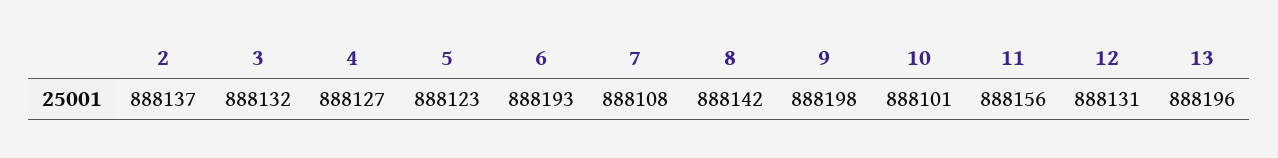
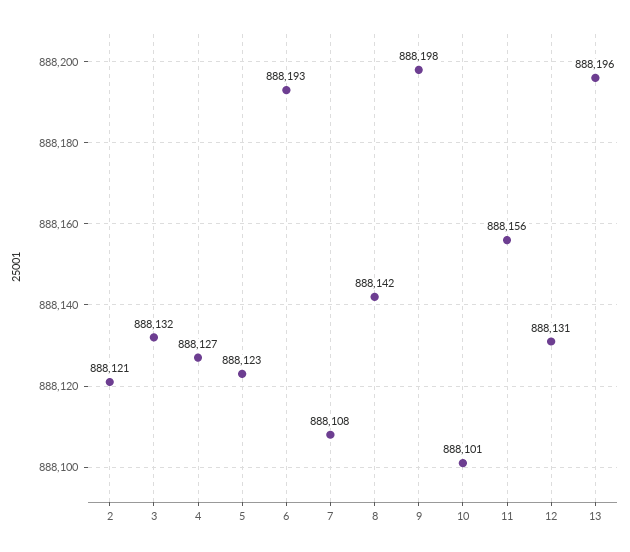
2: 888137 -> 888121

